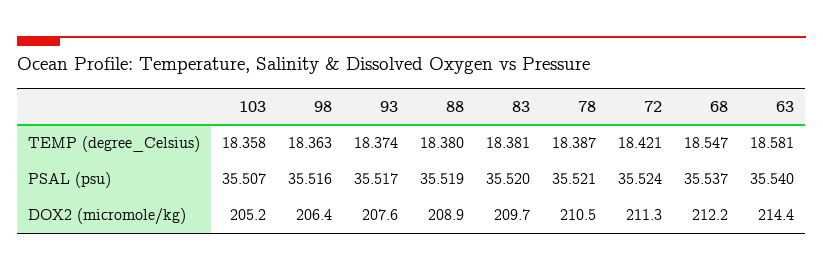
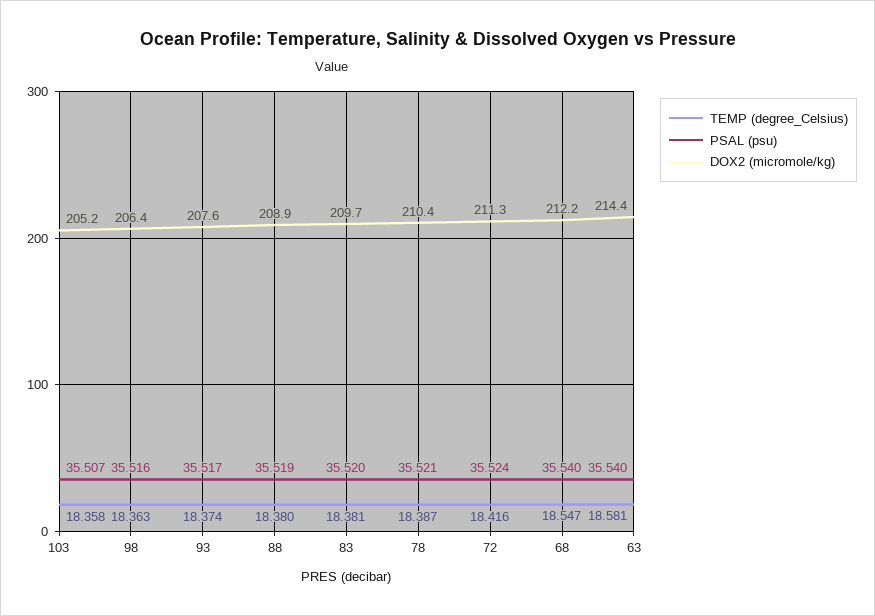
TEMP (degree_Celsius), 72: 18.421 -> 18.416
PSAL (psu), 68: 35.537 -> 35.54
DOX2 (micromole/kg), 78: 210.5 -> 210.4

